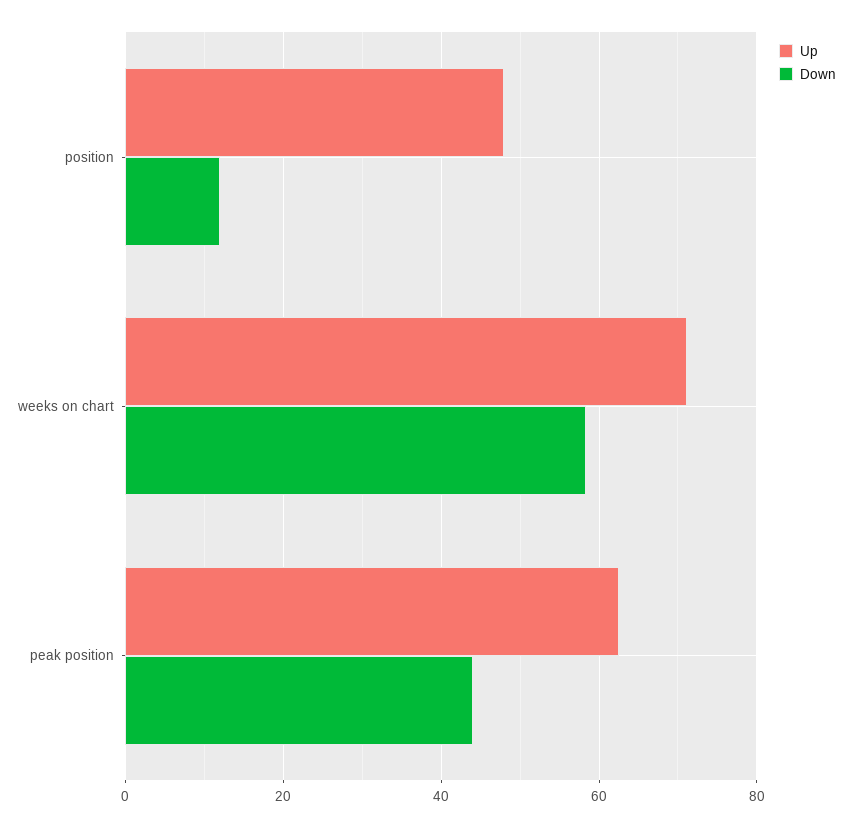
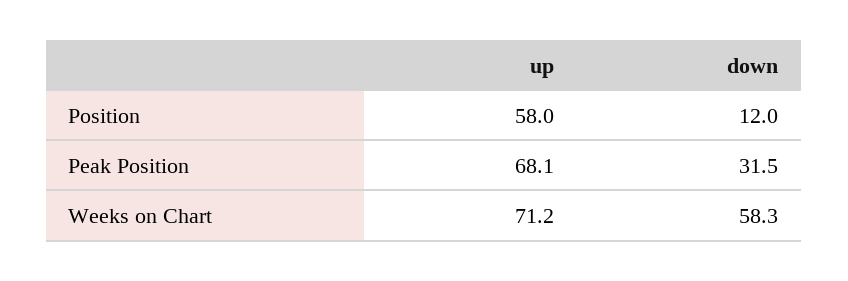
Up, position: 48 -> 58
Up, peak position: 62 -> 68.1
Down, peak position: 44 -> 31.5

